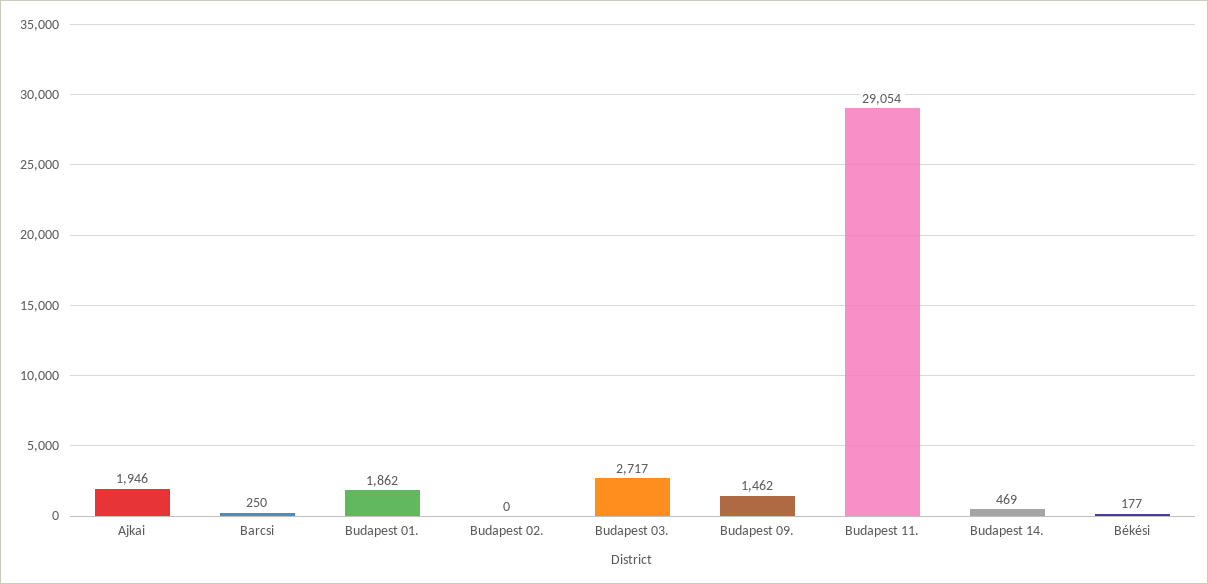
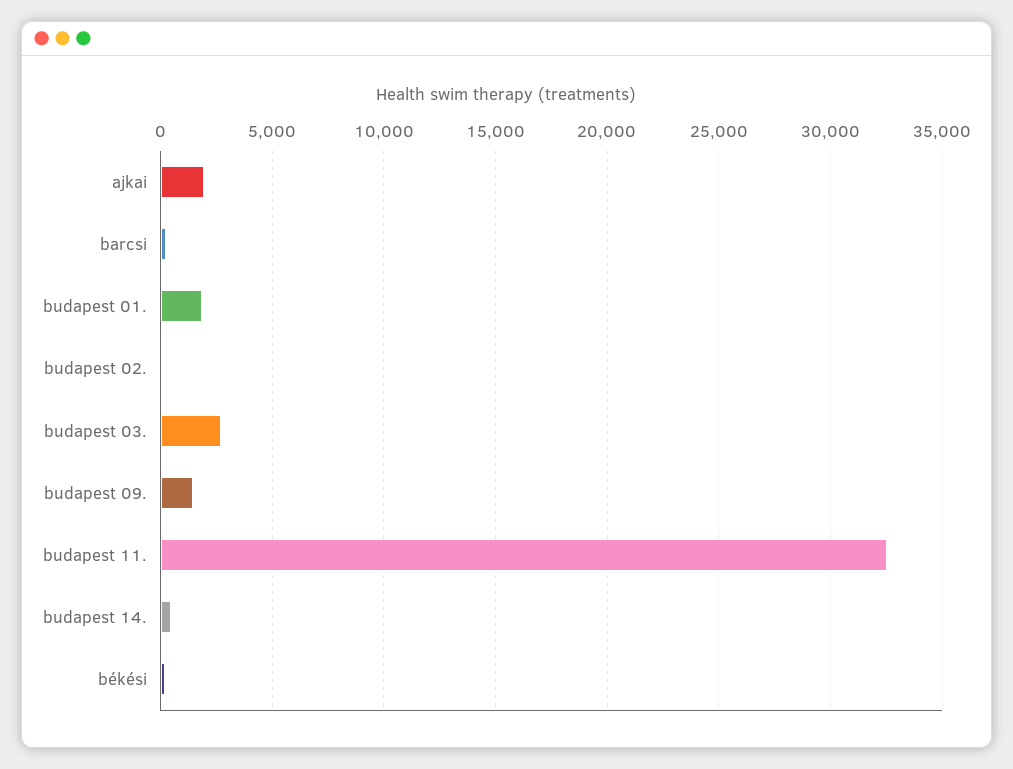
Budapest 11.: 29054 -> 32500

